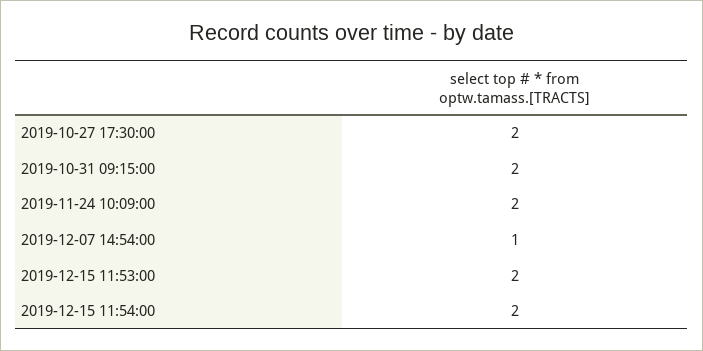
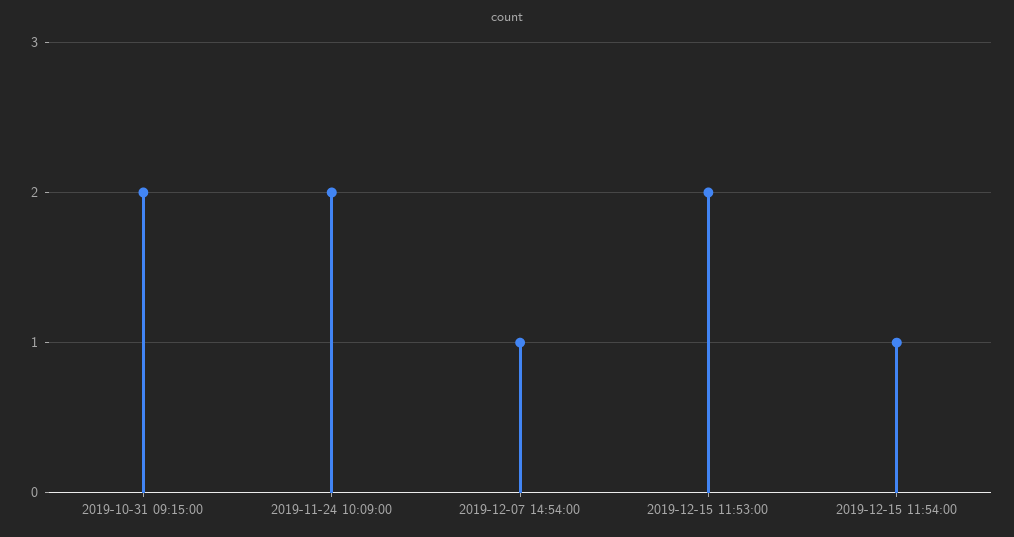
2019-10-27 17:30:00: 2 -> none
2019-12-15 11:54:00: 2 -> 1

